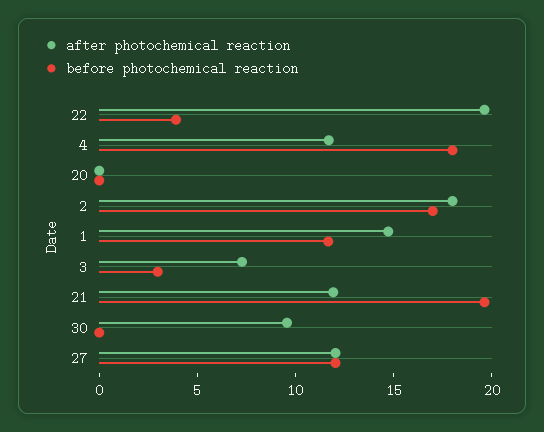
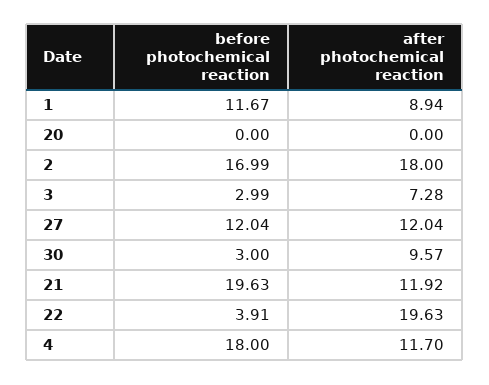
after photochemical reaction, 1: 15 -> 8.94
before photochemical reaction, 30: 0 -> 3

